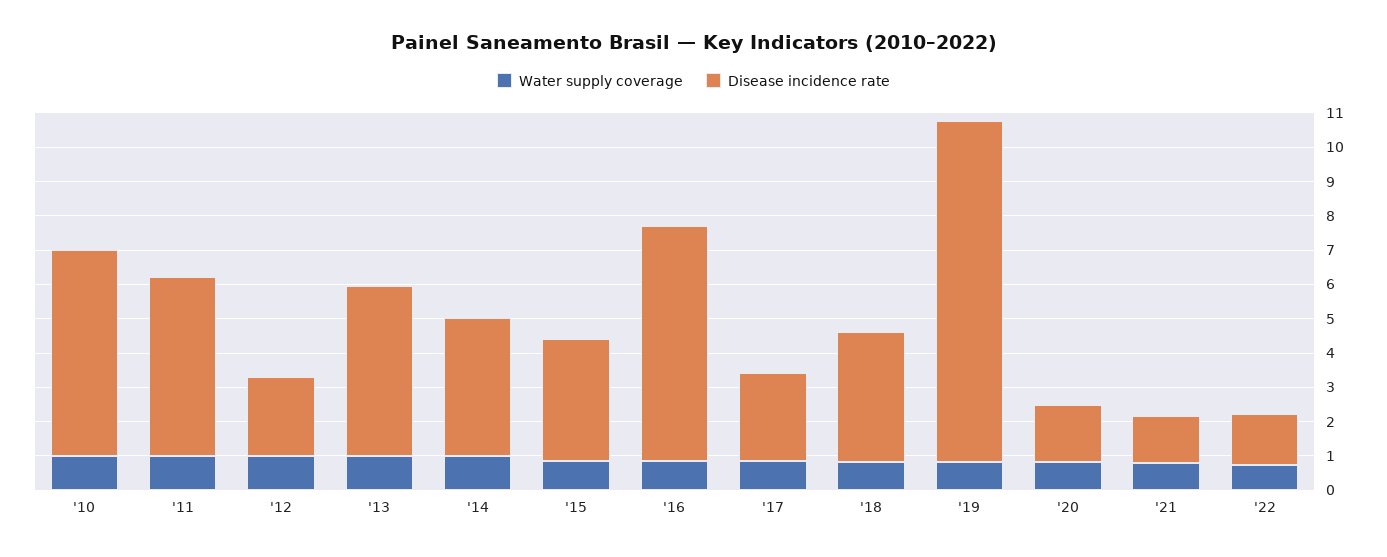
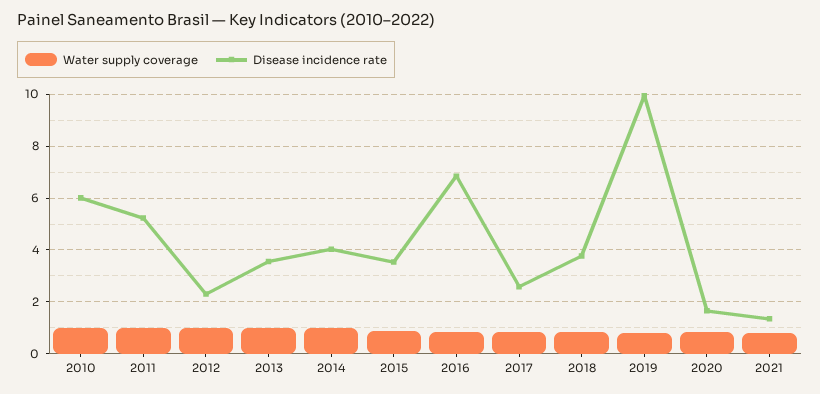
Disease incidence rate, '13: 5 -> 3.5
Water supply coverage, '22: 0.75 -> none
Disease incidence rate, '22: 1.5 -> none

